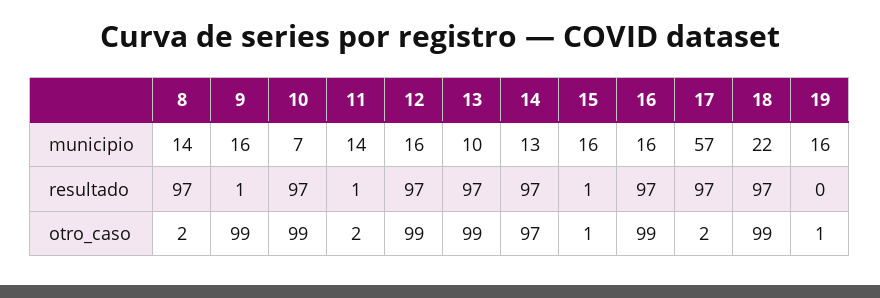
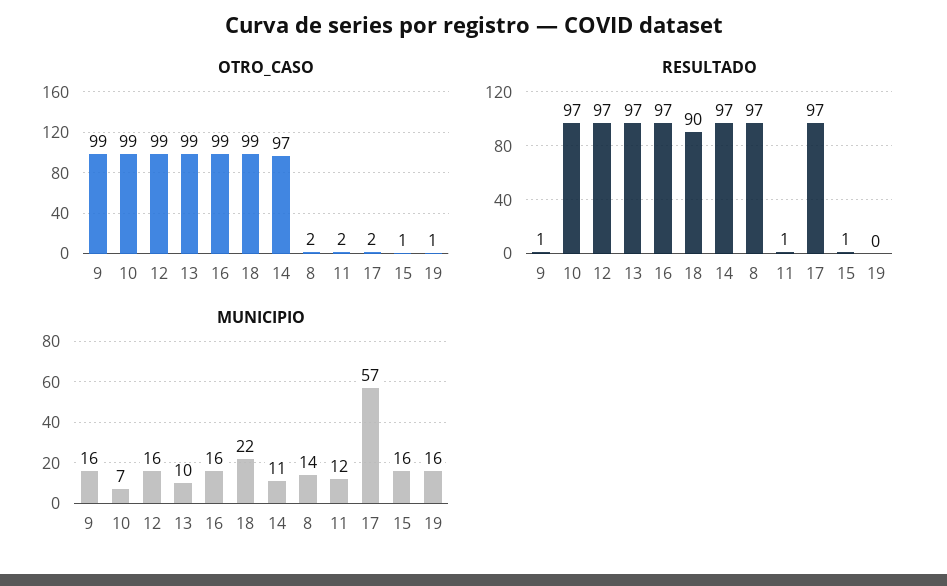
municipio, 11: 14 -> 12
municipio, 14: 13 -> 11
resultado, 18: 97 -> 90

